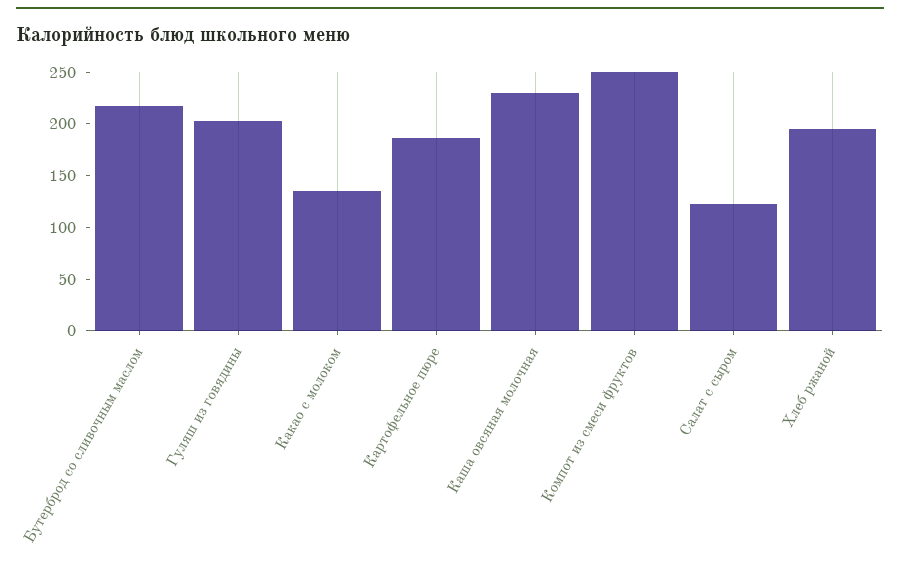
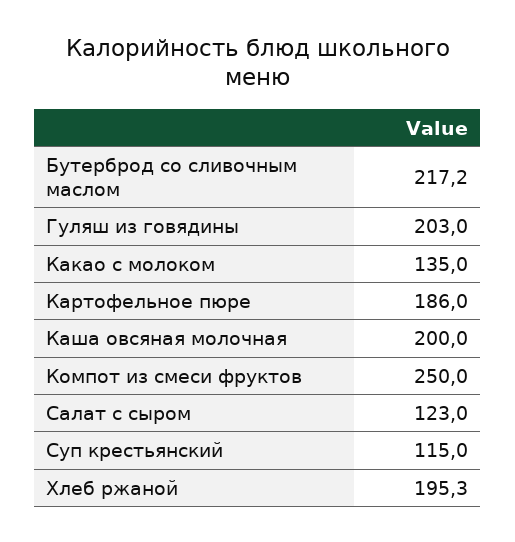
Каша овсяная молочная: 230 -> 200
Суп крестьянский: none -> 115

